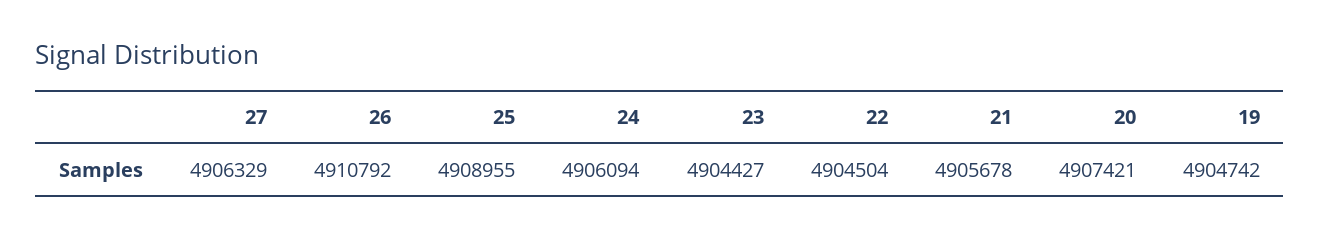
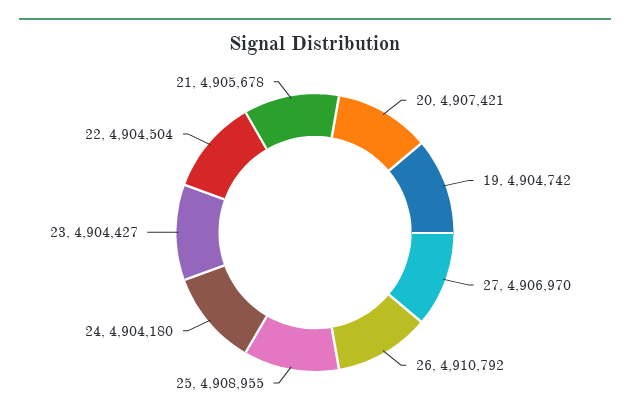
27: 4906329 -> 4906970
24: 4906094 -> 4904180

